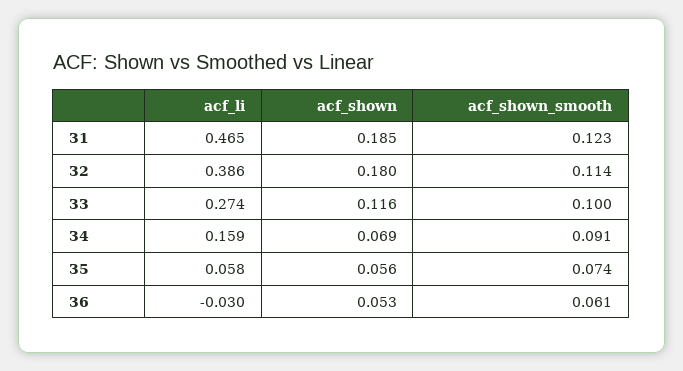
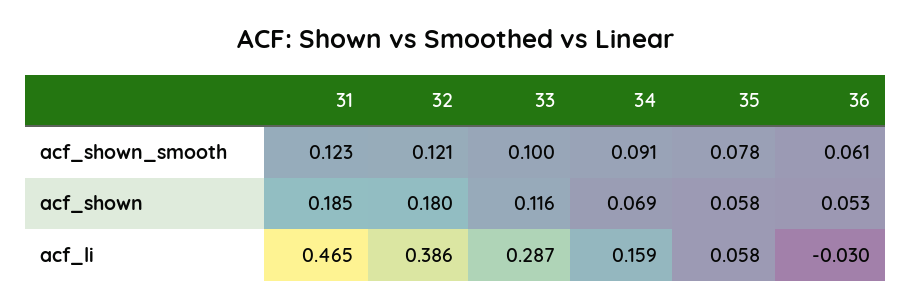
acf_shown_smooth, 32: 0.114 -> 0.121
acf_li, 33: 0.274 -> 0.287
acf_shown, 35: 0.056 -> 0.058
acf_shown_smooth, 35: 0.074 -> 0.078

